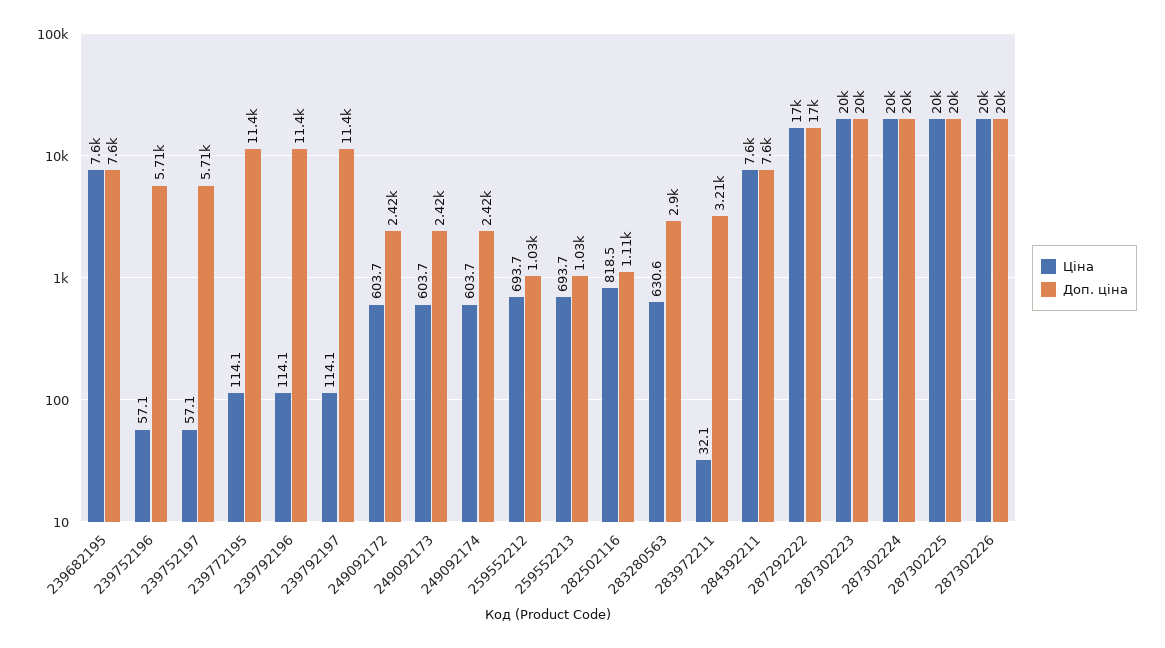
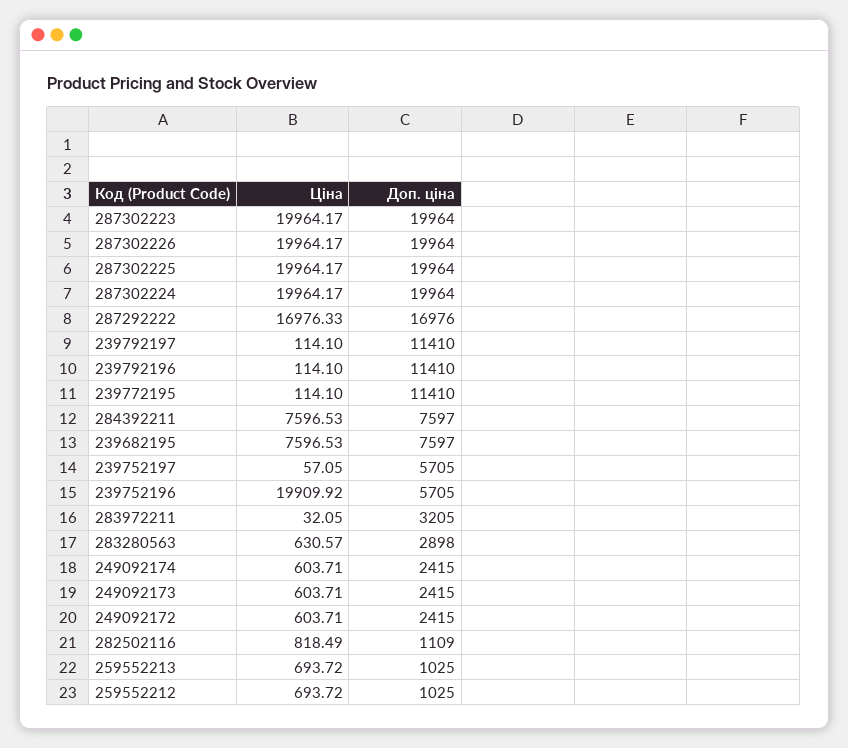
Ціна, 239752196: 57.1 -> 19909.92

